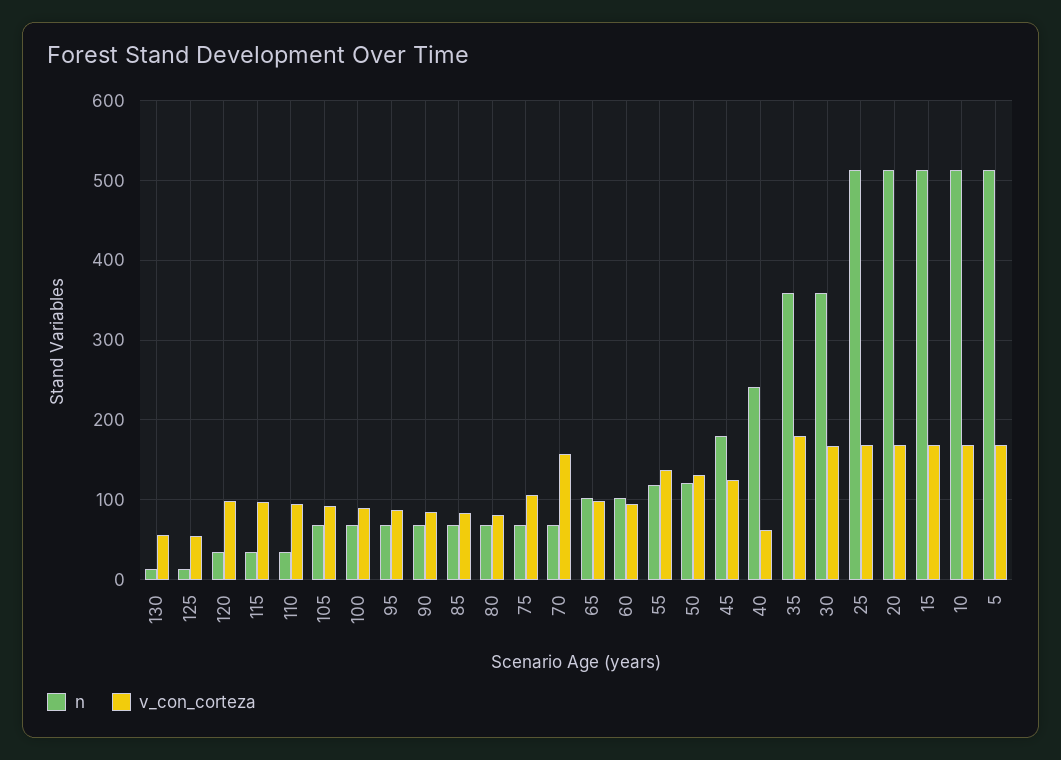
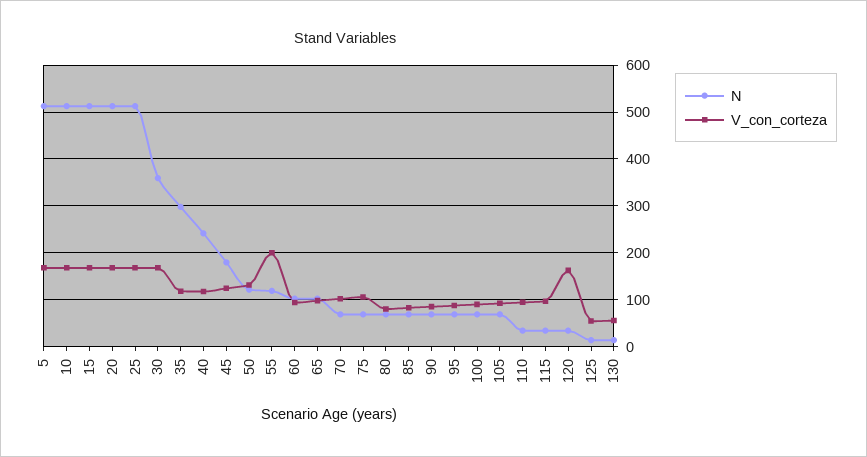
v_con_corteza, 120: 100 -> 160
v_con_corteza, 70: 160 -> 100
v_con_corteza, 55: 140 -> 200
v_con_corteza, 40: 60 -> 120
n, 35: 360 -> 300
v_con_corteza, 35: 180 -> 120

